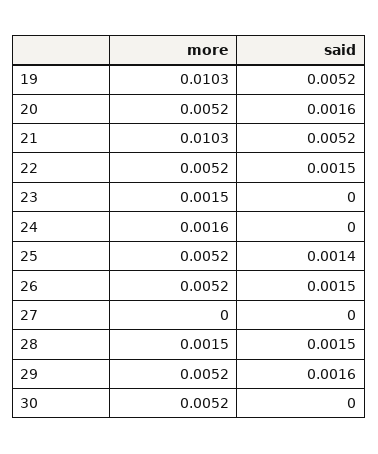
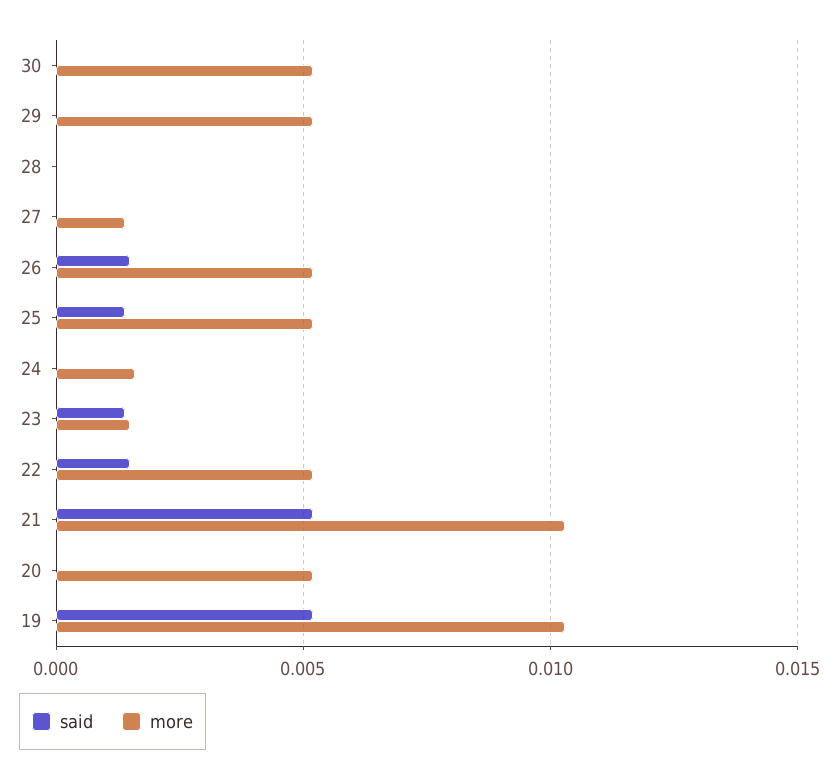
said, 20: 0.0016 -> 0
said, 23: 0 -> 0.0015
more, 27: 0 -> 0.0015
more, 28: 0.0015 -> 0
said, 28: 0.0015 -> 0
said, 29: 0.0016 -> 0

